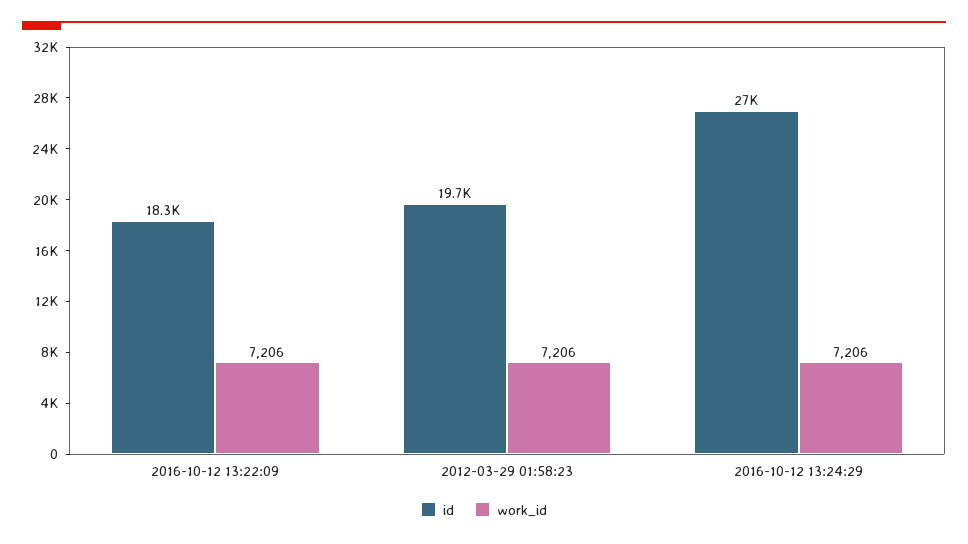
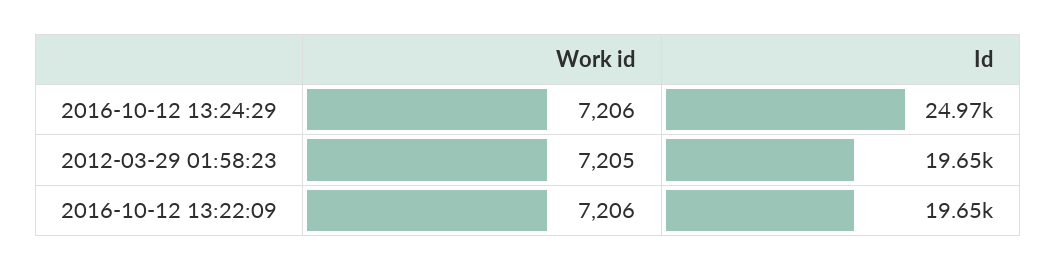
id, 2016-10-12 13:22:09: 18300 -> 19650
work_id, 2012-03-29 01:58:23: 7206 -> 7205
id, 2016-10-12 13:24:29: 27000 -> 24970

